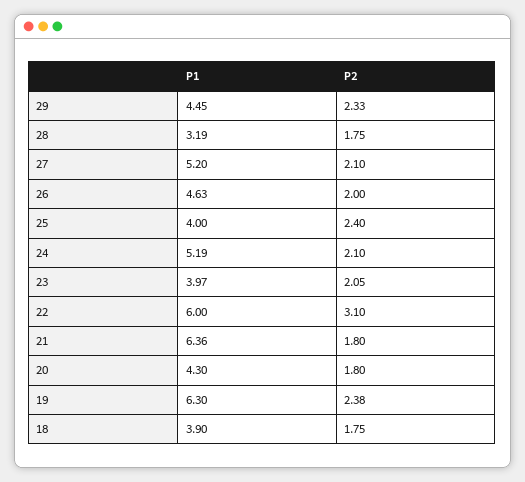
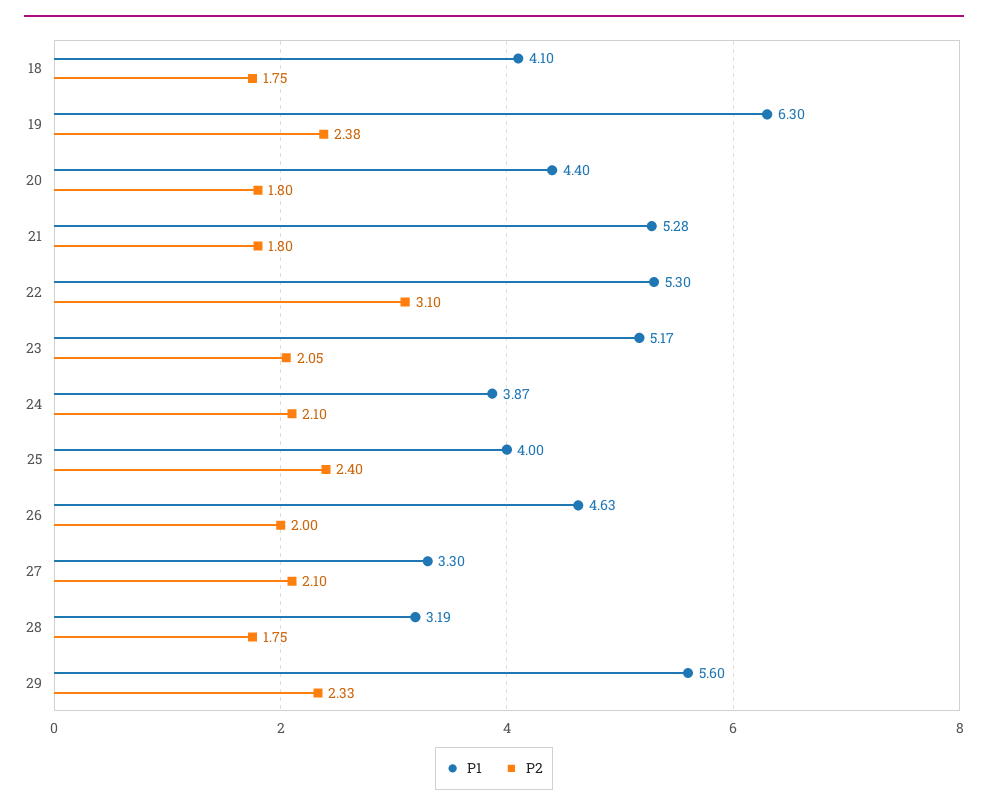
P1, 29: 4.45 -> 5.6
P1, 27: 5.2 -> 3.3
P1, 24: 5.19 -> 3.87
P1, 23: 3.97 -> 5.17
P1, 22: 6 -> 5.3
P1, 21: 6.36 -> 5.28
P1, 20: 4.3 -> 4.4
P1, 18: 3.9 -> 4.1

